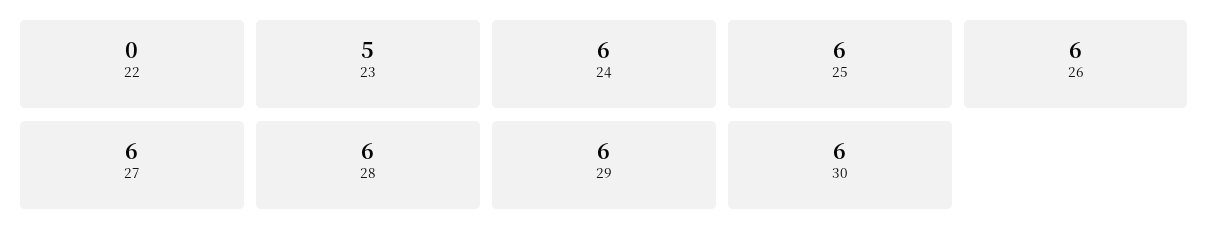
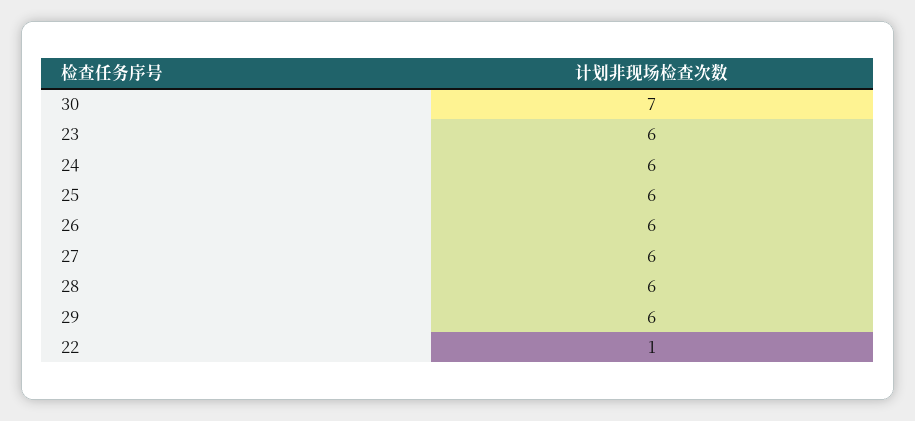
22: 0 -> 1
23: 5 -> 6
30: 6 -> 7

